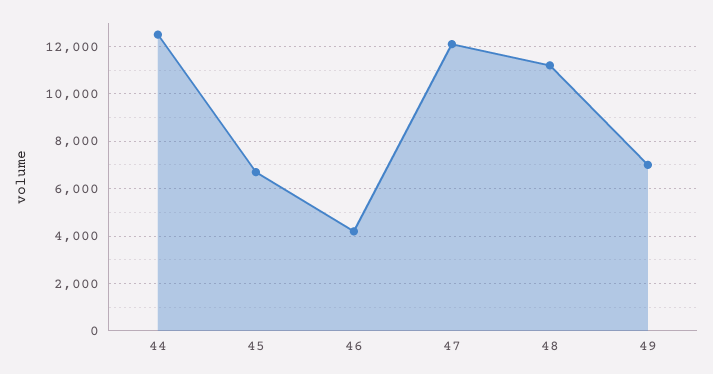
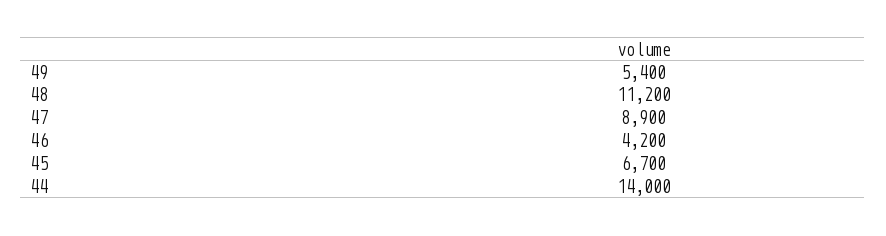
44: 12500 -> 14000
47: 12000 -> 8900
49: 7000 -> 5400

